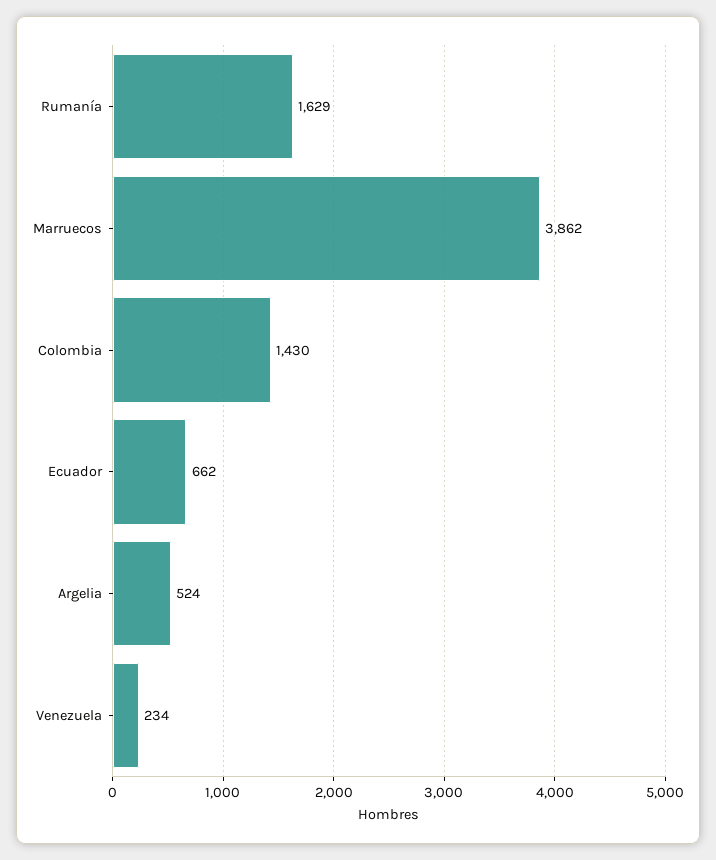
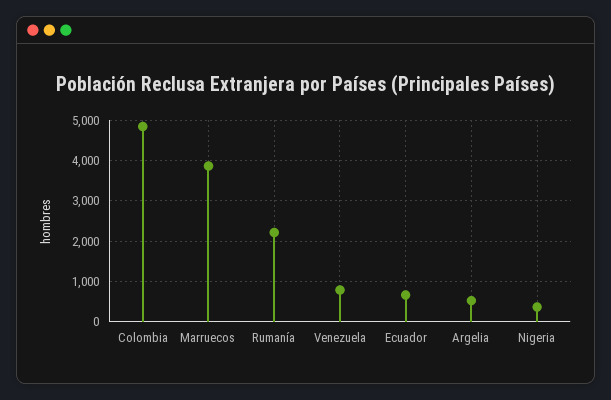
Rumanía: 1629 -> 2200
Colombia: 1430 -> 4800
Venezuela: 234 -> 800
Nigeria: none -> 400

